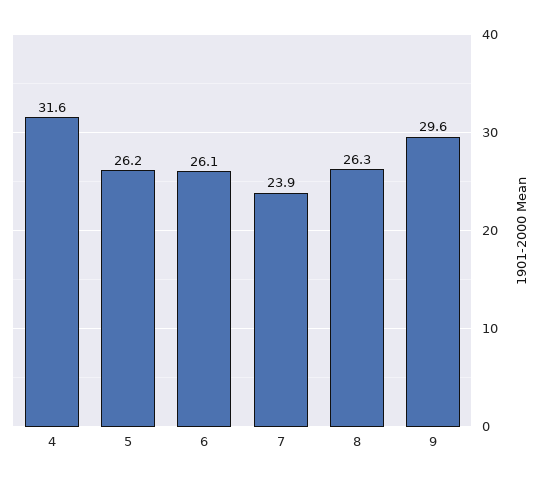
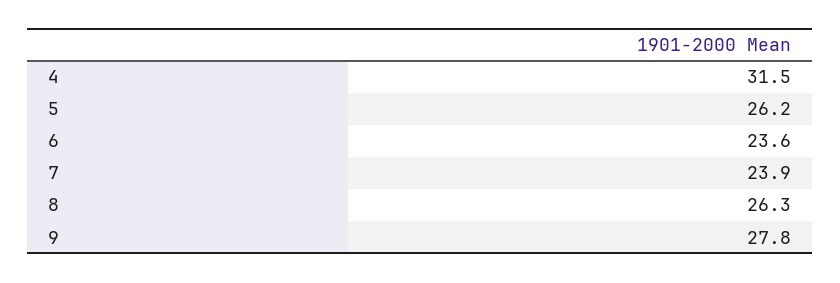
4: 31.6 -> 31.5
6: 26.1 -> 23.6
9: 29.6 -> 27.8

